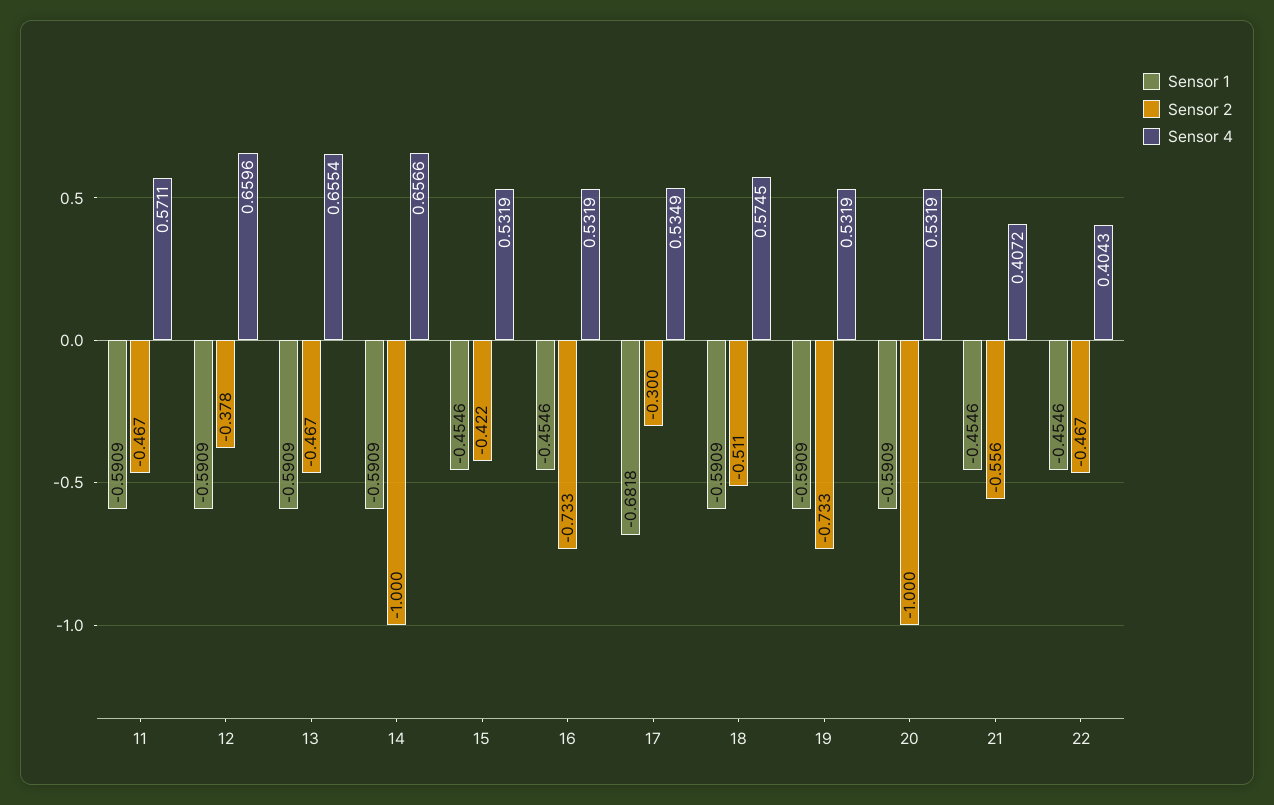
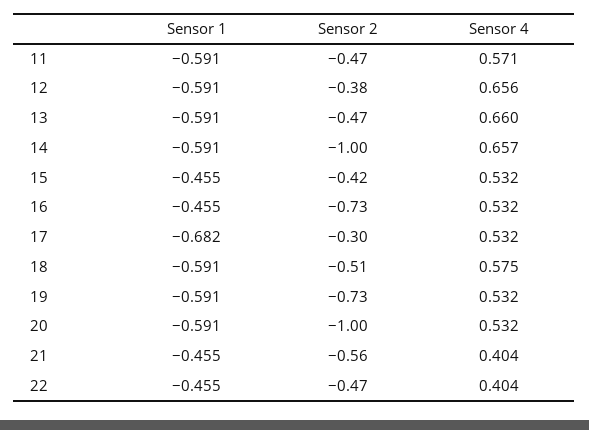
Sensor 4, 12: 0.6596 -> 0.656
Sensor 4, 13: 0.6554 -> 0.66
Sensor 4, 17: 0.5349 -> 0.532
Sensor 4, 21: 0.4072 -> 0.404

